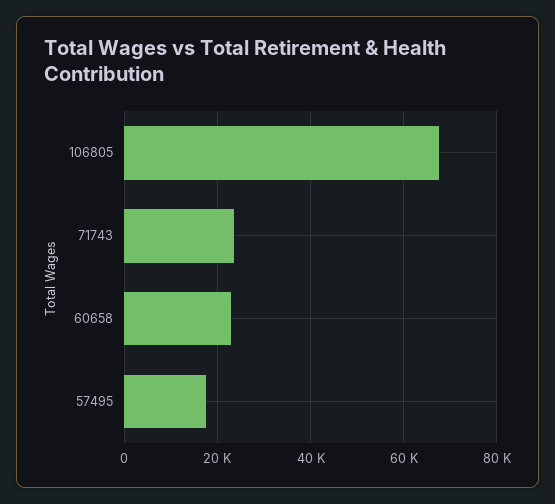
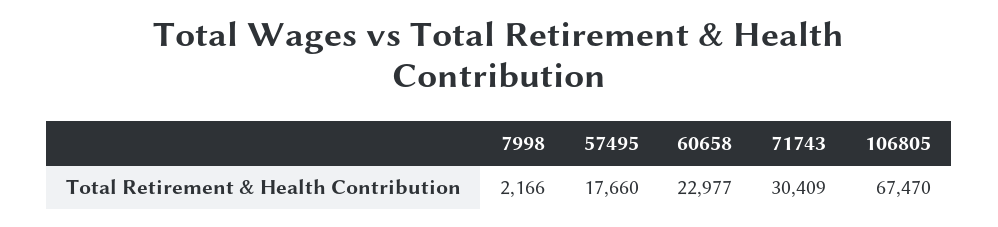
71743: 24000 -> 30409
7998: none -> 2166

